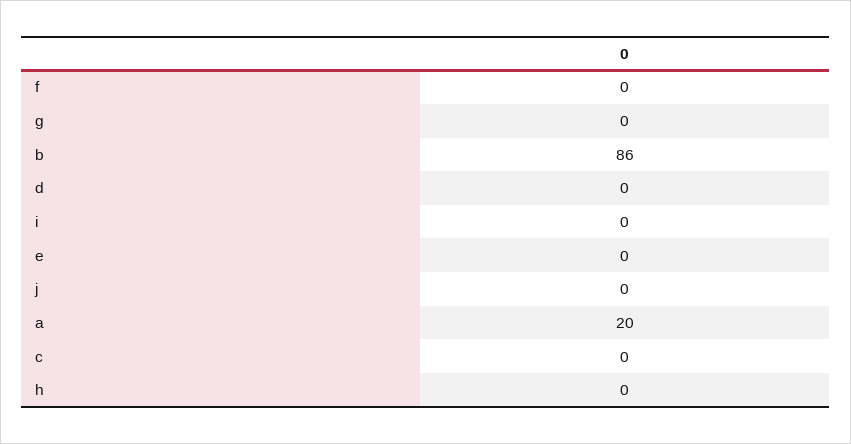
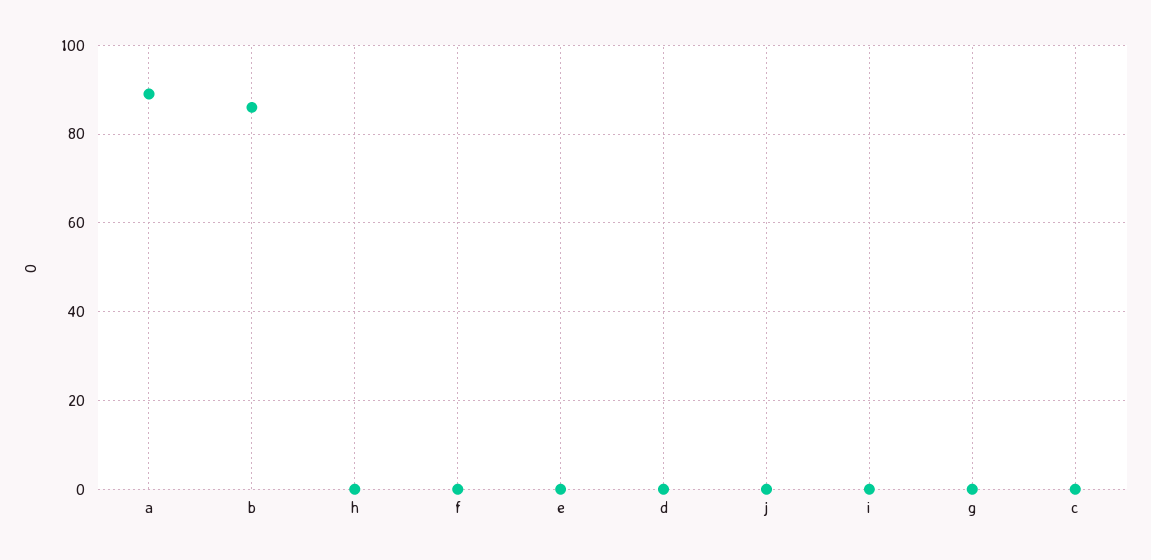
a: 20 -> 90

